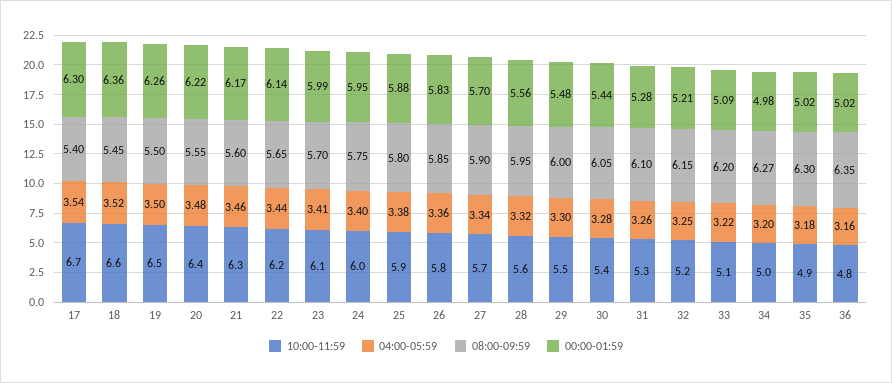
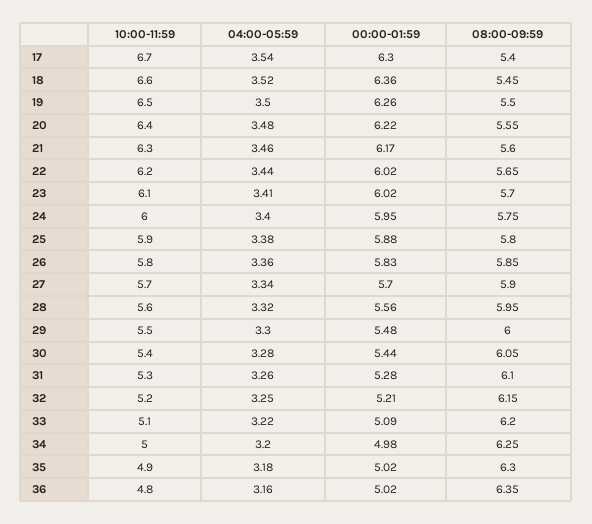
00:00-01:59, 22: 6.14 -> 6.02
00:00-01:59, 23: 5.99 -> 6.02
08:00-09:59, 34: 6.27 -> 6.25

